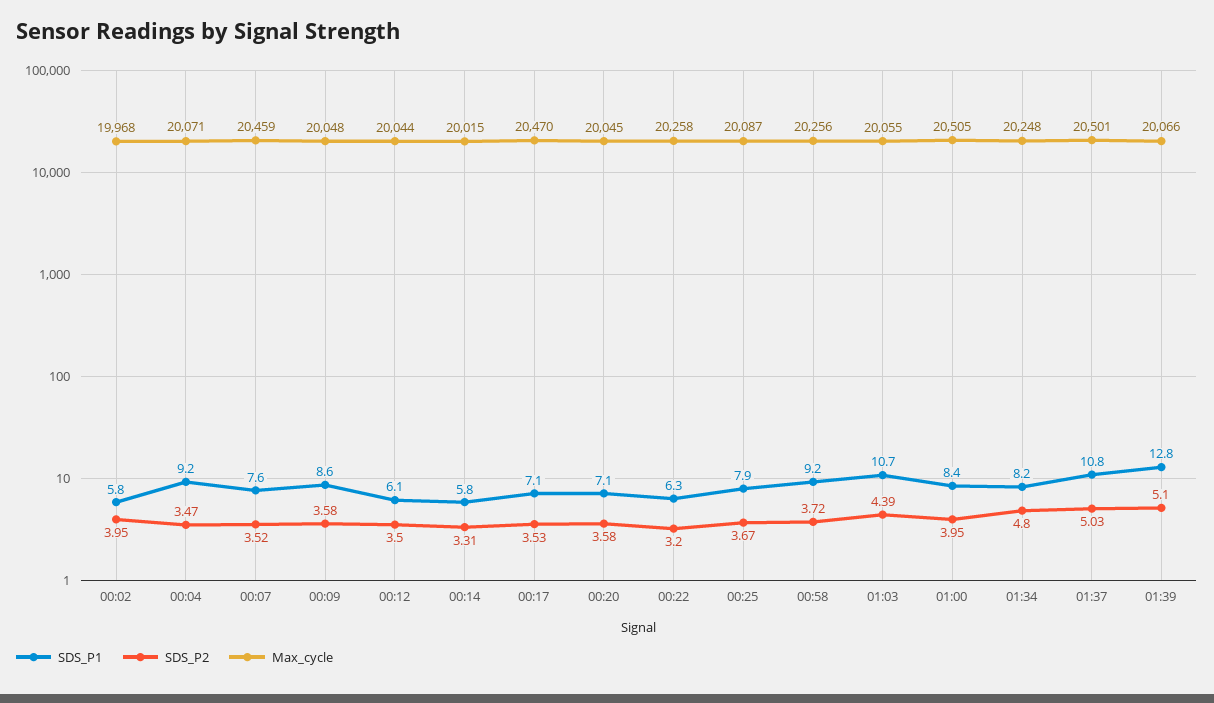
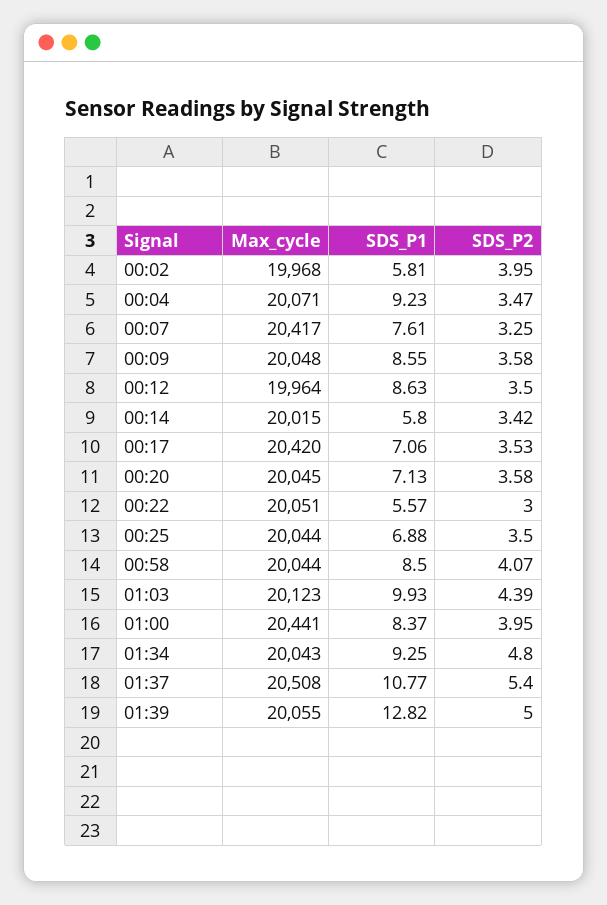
SDS_P2, 00:07: 3.52 -> 3.25
Max_cycle, 00:07: 20459 -> 20417
SDS_P1, 00:12: 6.1 -> 8.63
Max_cycle, 00:12: 20044 -> 19964
SDS_P2, 00:14: 3.31 -> 3.42
Max_cycle, 00:17: 20470 -> 20420
SDS_P1, 00:22: 6.3 -> 5.57
SDS_P2, 00:22: 3.2 -> 3
Max_cycle, 00:22: 20258 -> 20051
SDS_P1, 00:25: 7.9 -> 6.88
SDS_P2, 00:25: 3.67 -> 3.5
Max_cycle, 00:25: 20087 -> 20044
SDS_P1, 00:58: 9.2 -> 8.5
SDS_P2, 00:58: 3.72 -> 4.07
Max_cycle, 00:58: 20256 -> 20044
SDS_P1, 01:03: 10.7 -> 9.93
Max_cycle, 01:03: 20055 -> 20123
Max_cycle, 01:00: 20505 -> 20441
SDS_P1, 01:34: 8.2 -> 9.25
Max_cycle, 01:34: 20248 -> 20043
SDS_P2, 01:37: 5.03 -> 5.4
Max_cycle, 01:37: 20501 -> 20508
SDS_P2, 01:39: 5.1 -> 5
Max_cycle, 01:39: 20066 -> 20055

